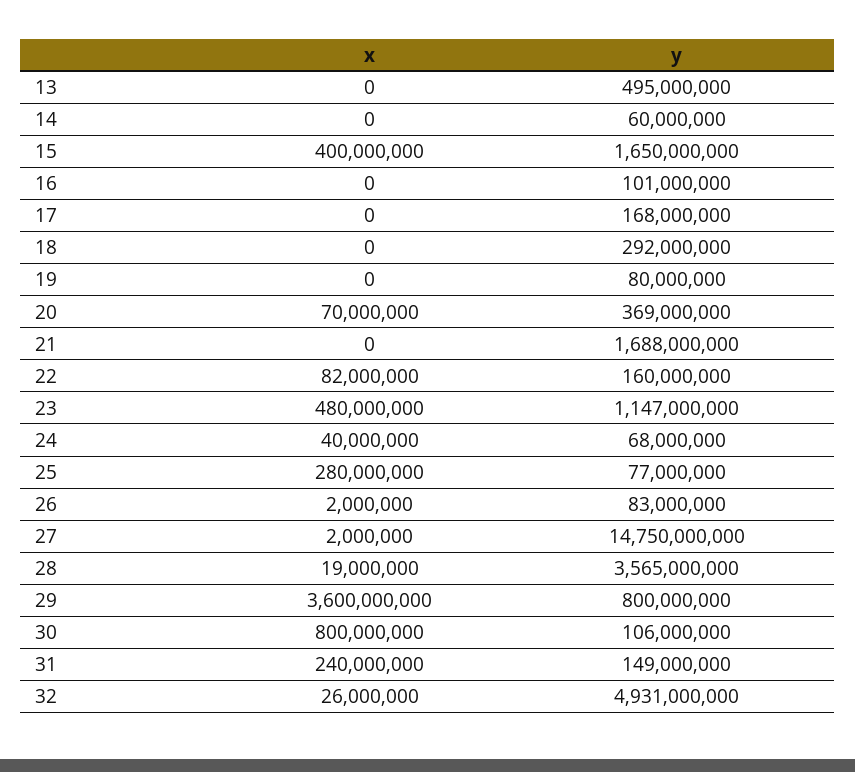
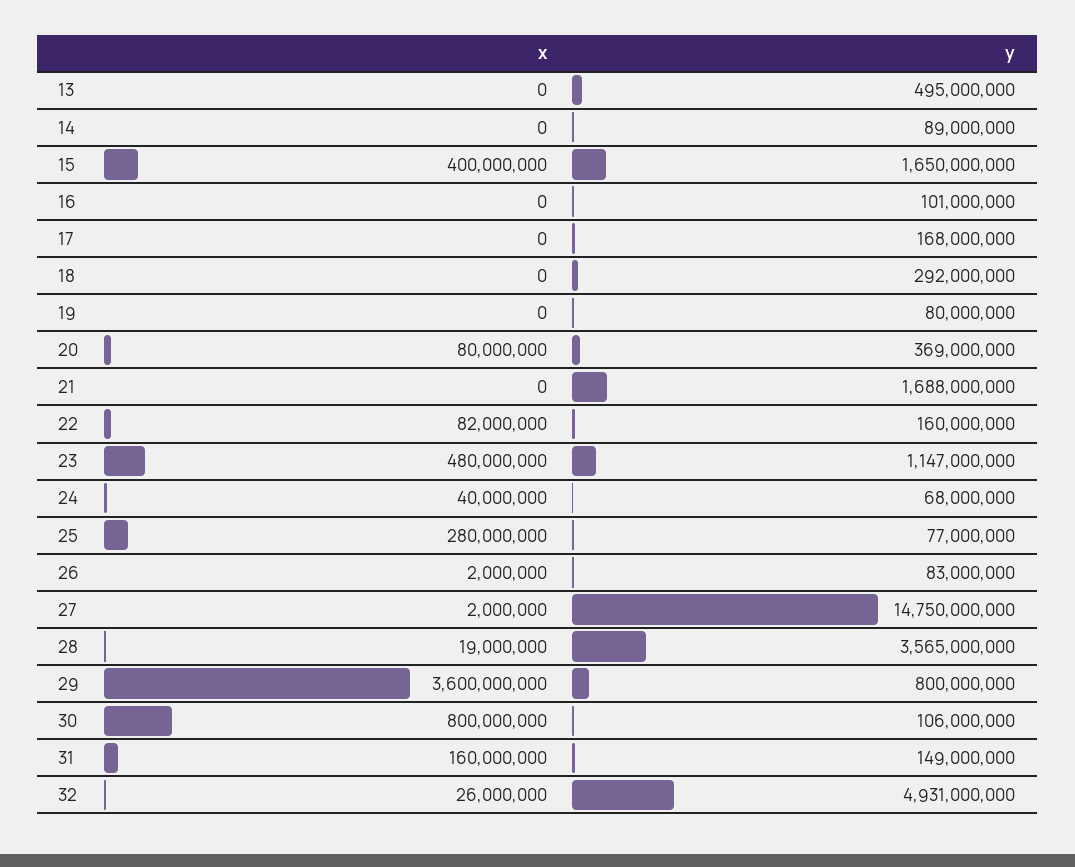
y, 14: 60000000 -> 89000000
x, 20: 70000000 -> 80000000
x, 31: 240000000 -> 160000000

